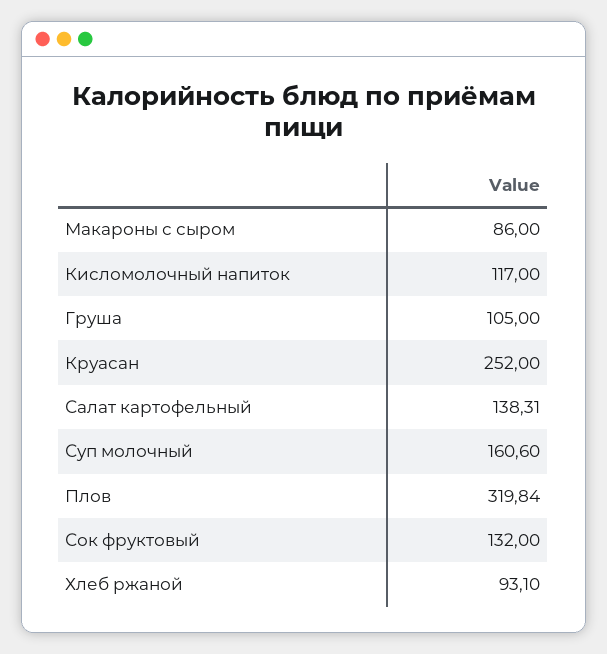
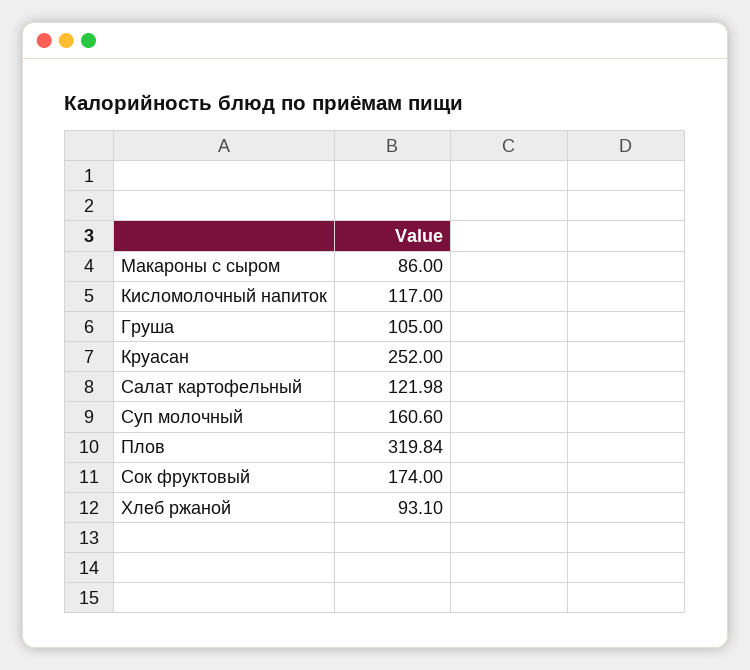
Салат картофельный: 138.31 -> 121.98
Сок фруктовый: 132 -> 174

